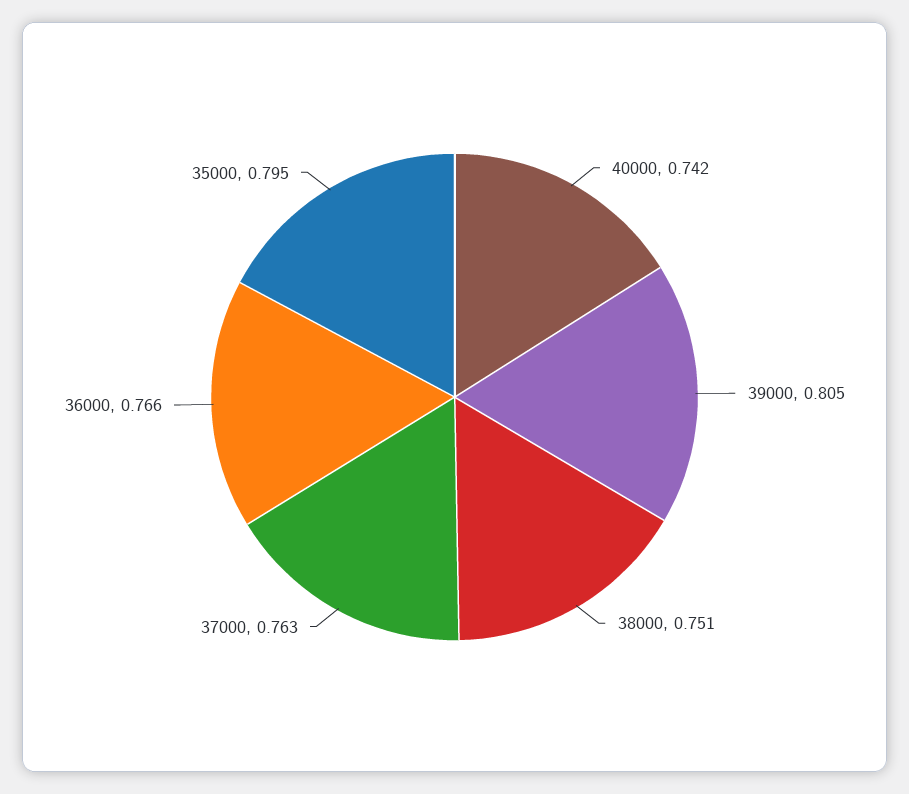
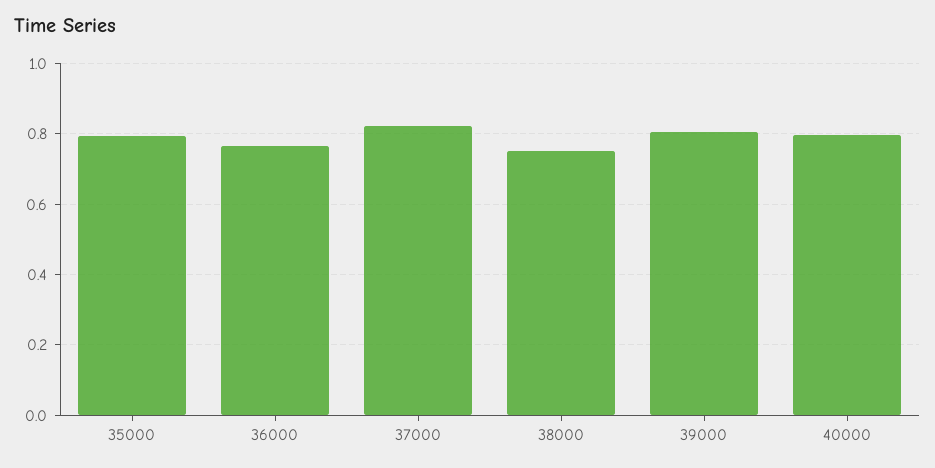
40000: 0.742 -> 0.8
37000: 0.763 -> 0.82

